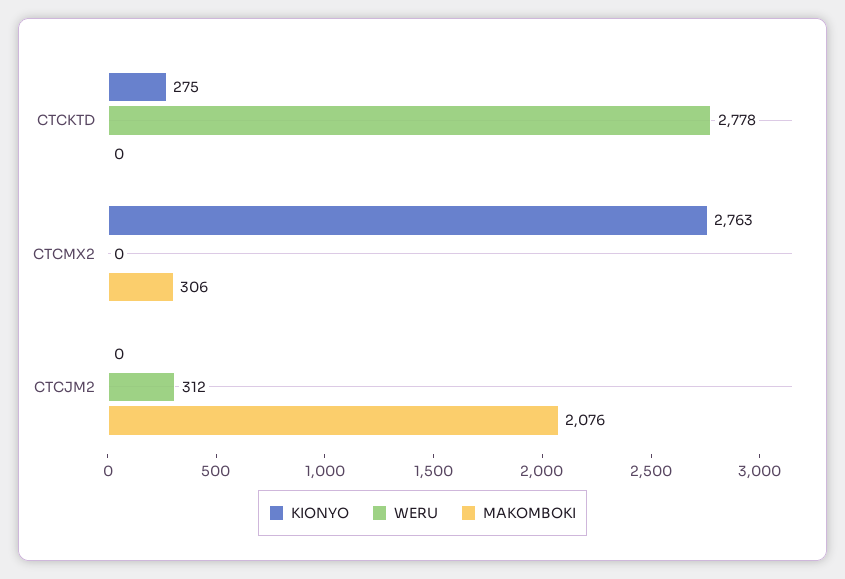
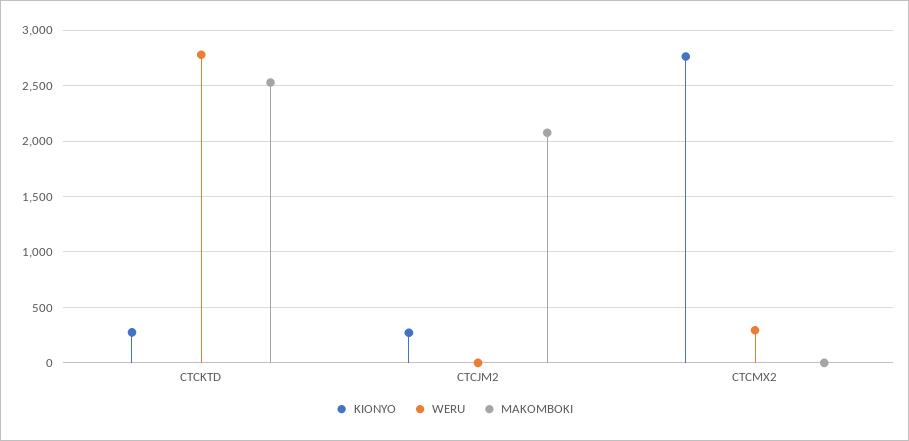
MAKOMBOKI, CTCKTD: 0 -> 2500
WERU, CTCMX2: 0 -> 300
MAKOMBOKI, CTCMX2: 306 -> 0
KIONYO, CTCJM2: 0 -> 300
WERU, CTCJM2: 312 -> 0

